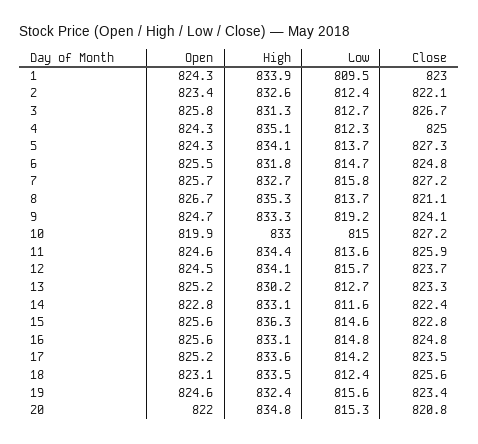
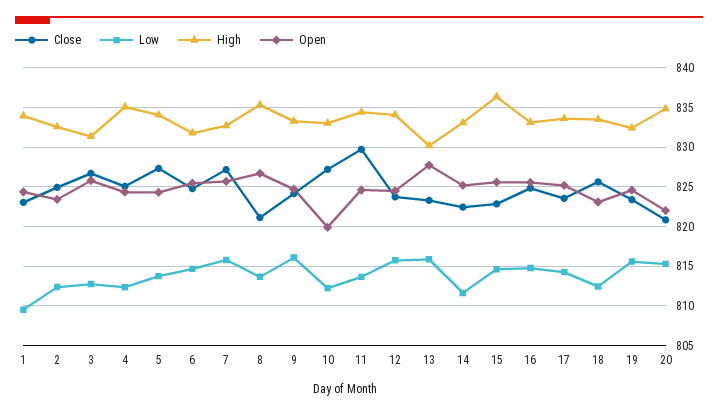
Close, 2: 822.1 -> 825
Low, 9: 819.2 -> 816
Low, 10: 815 -> 812
Close, 11: 825.9 -> 830
Open, 13: 825.2 -> 828
Low, 13: 812.7 -> 816
Open, 14: 822.8 -> 825

